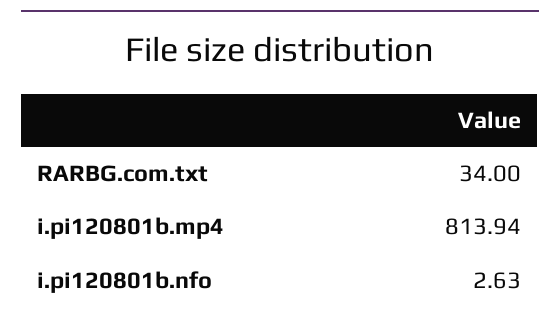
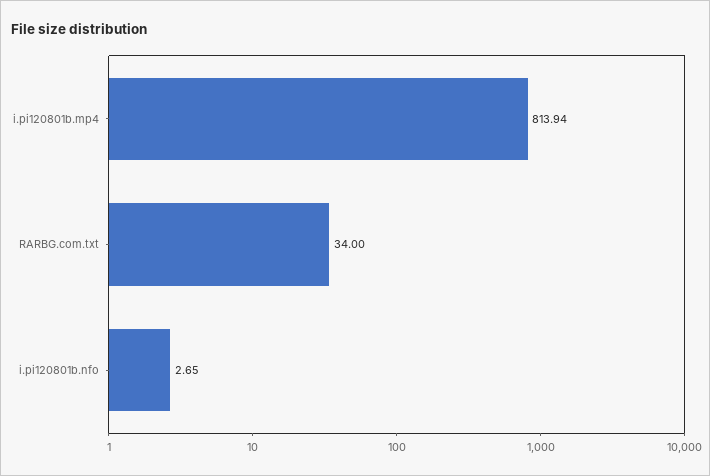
i.pi120801b.nfo: 2.63 -> 2.65

